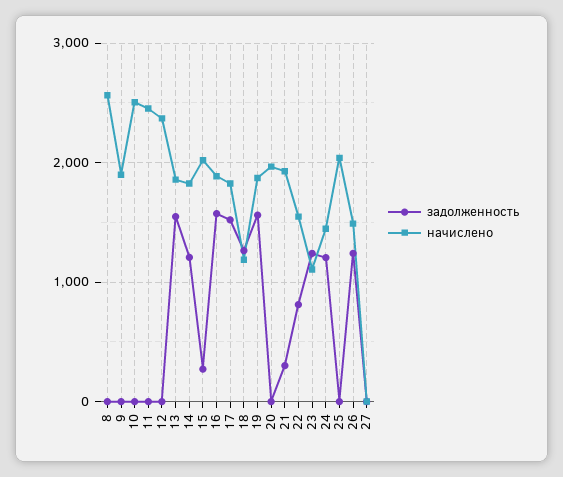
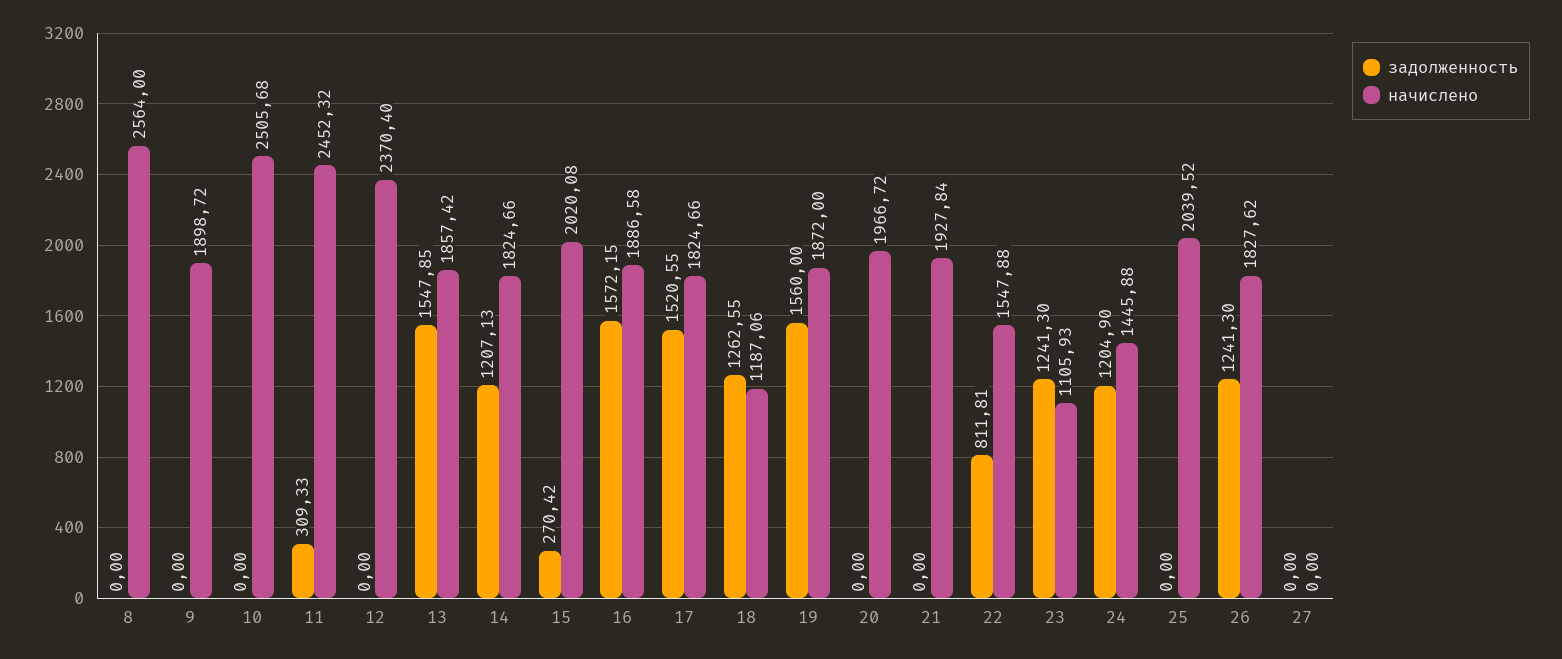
задолженность, 11: 0 -> 309.33
задолженность, 21: 300 -> 0
начислено, 26: 1500 -> 1827.62

